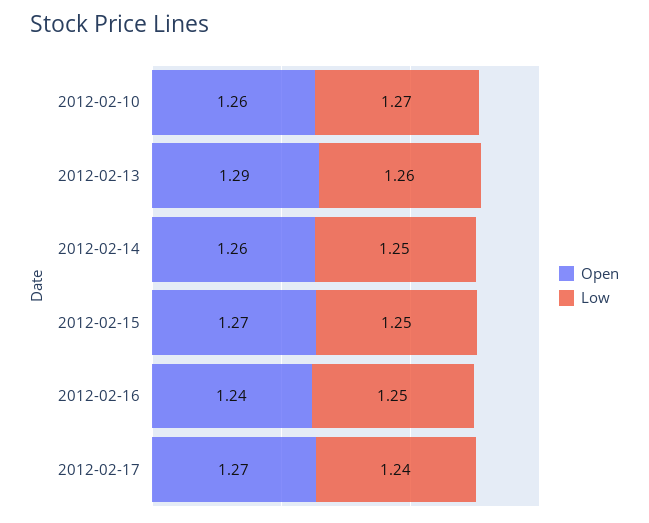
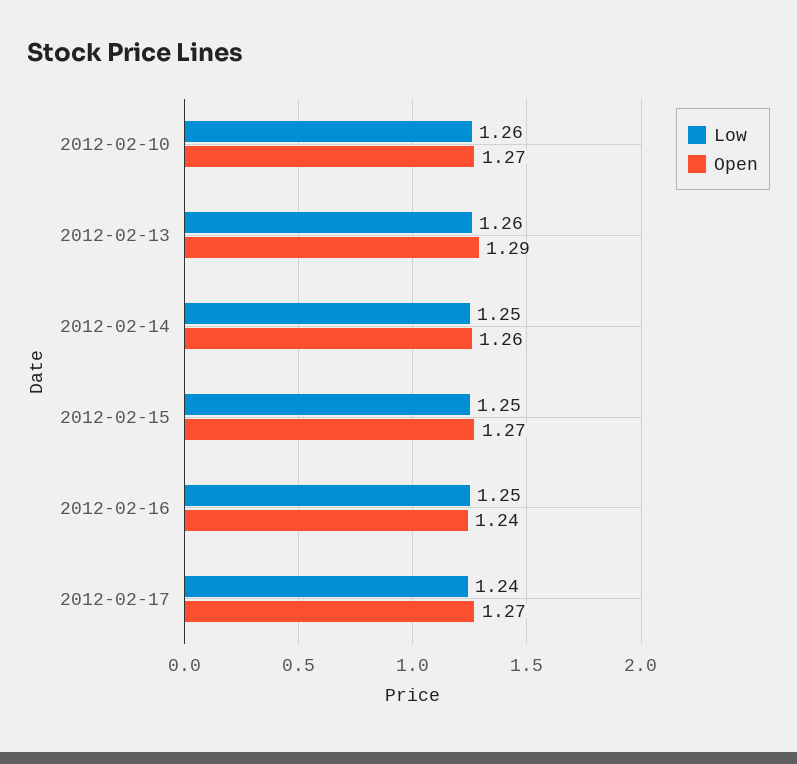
Open, 2012-02-10: 1.26 -> 1.27
Low, 2012-02-10: 1.27 -> 1.26

